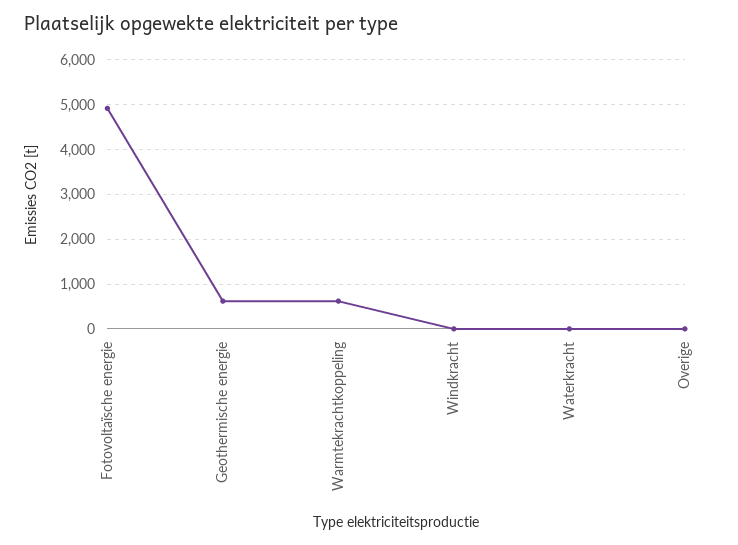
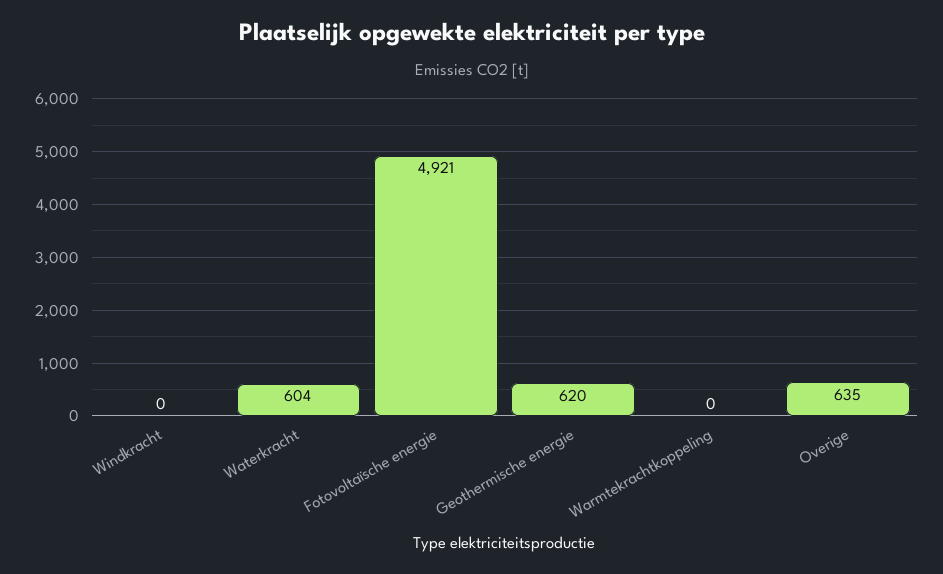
Warmtekrachtkoppeling: 600 -> 0
Waterkracht: 0 -> 604
Overige: 0 -> 635

